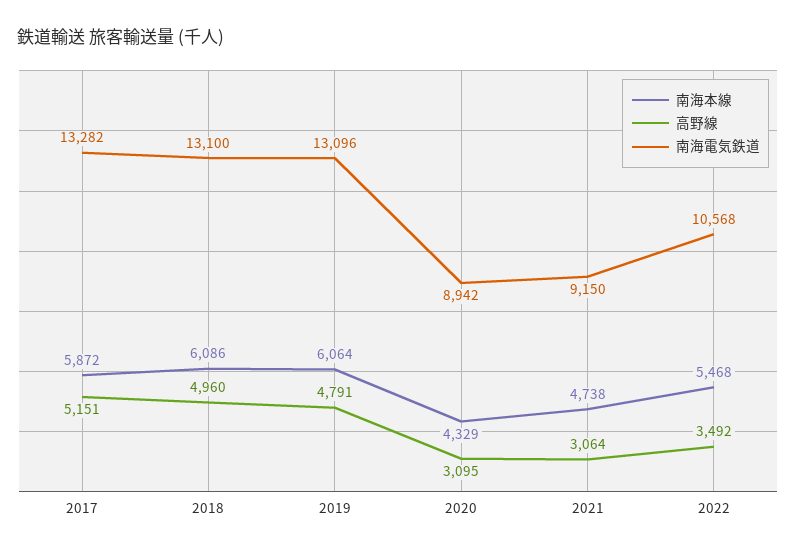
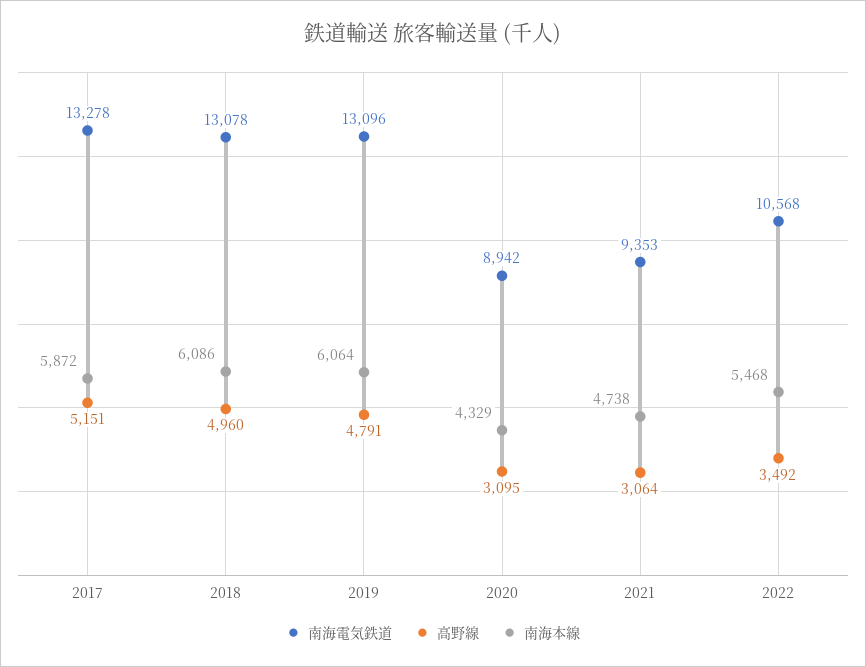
南海電気鉄道, 2017: 13282 -> 13278
南海電気鉄道, 2018: 13100 -> 13078
南海電気鉄道, 2021: 9150 -> 9353

